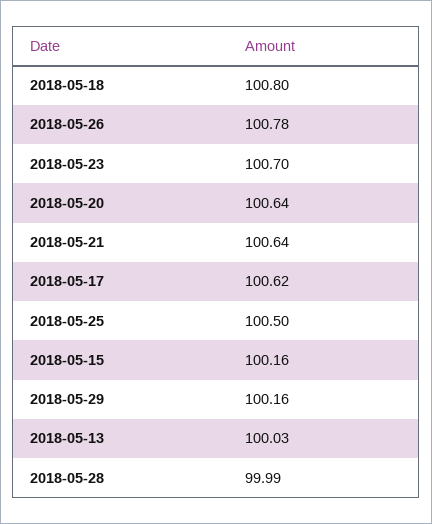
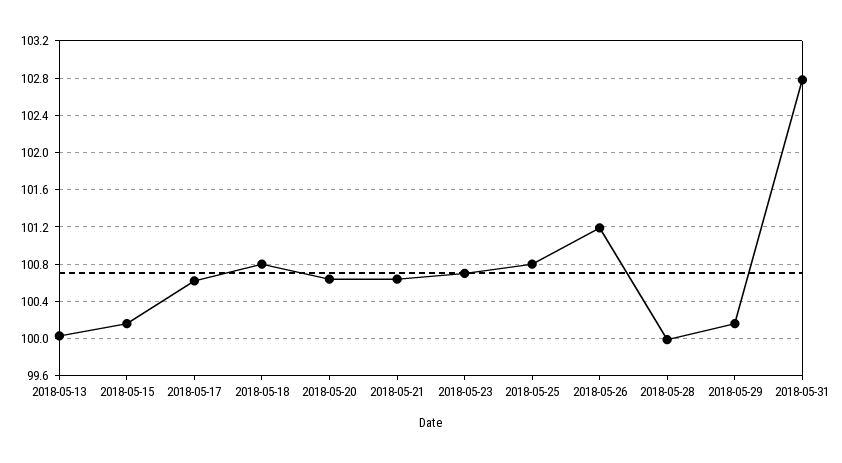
2018-05-26: 100.78 -> 101.2
2018-05-25: 100.5 -> 100.8
2018-05-31: none -> 102.8

